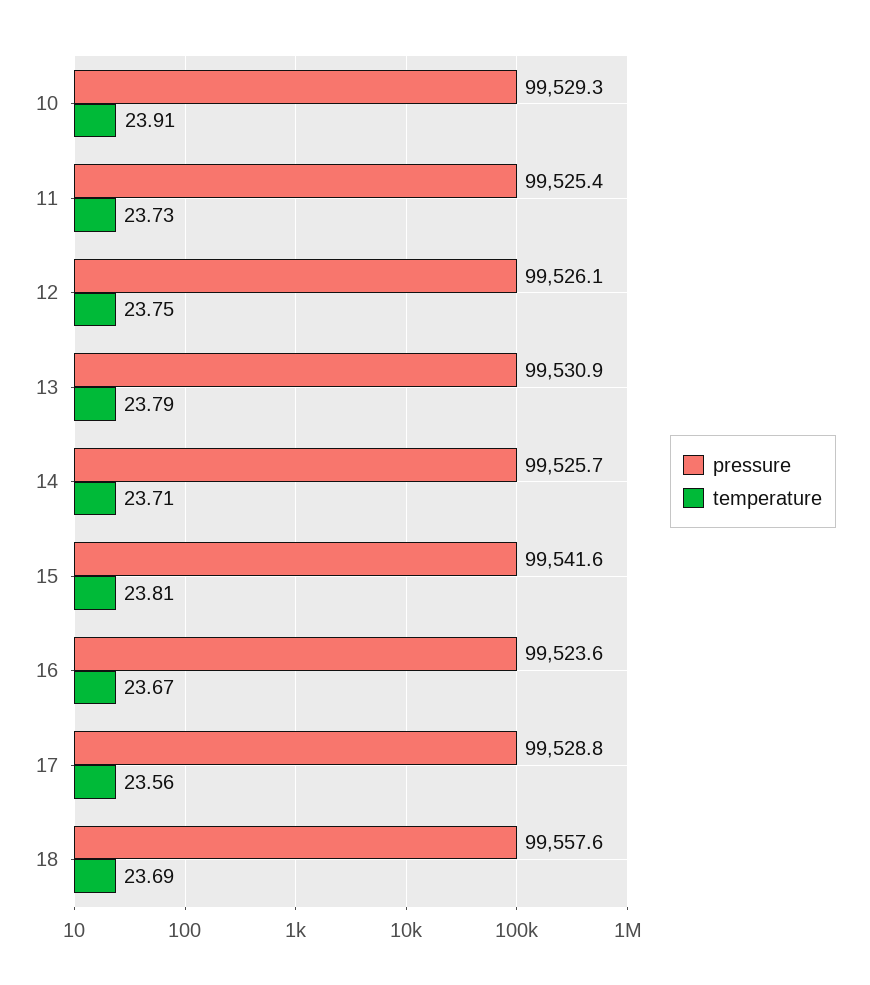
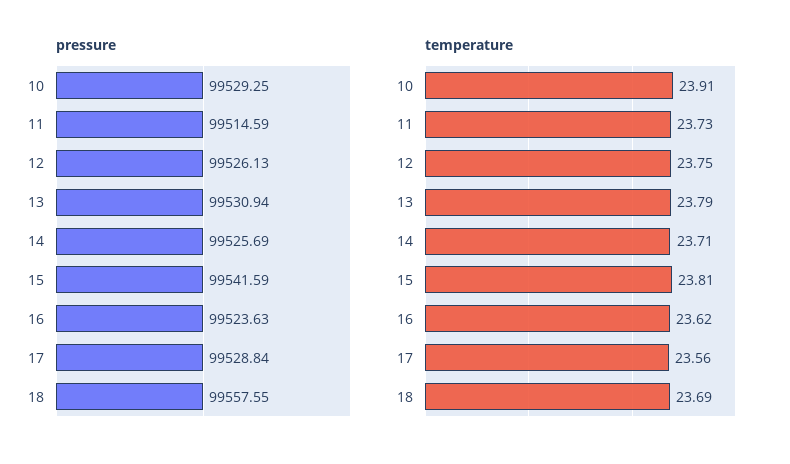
pressure, 11: 99525.4 -> 99514.59
temperature, 16: 23.67 -> 23.62

